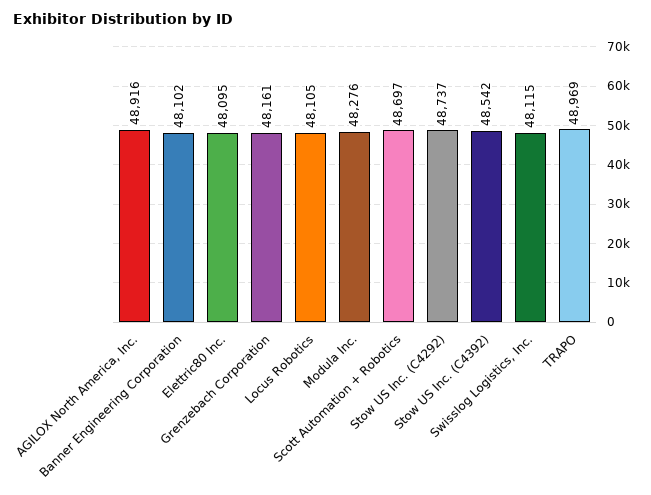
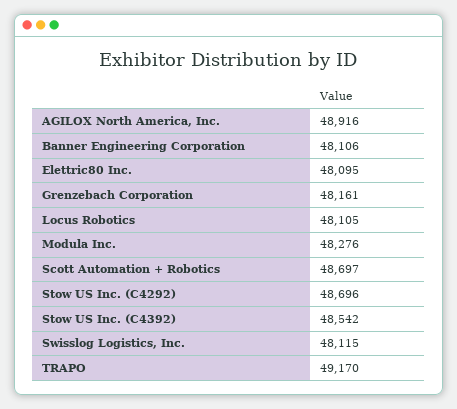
Banner Engineering Corporation: 48102 -> 48106
Stow US Inc. (C4292): 48737 -> 48696
TRAPO: 48969 -> 49170

